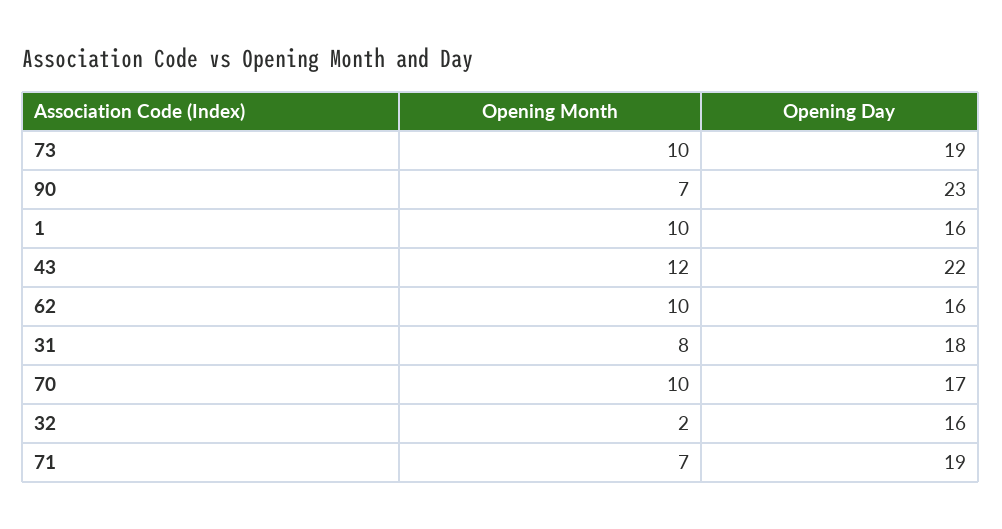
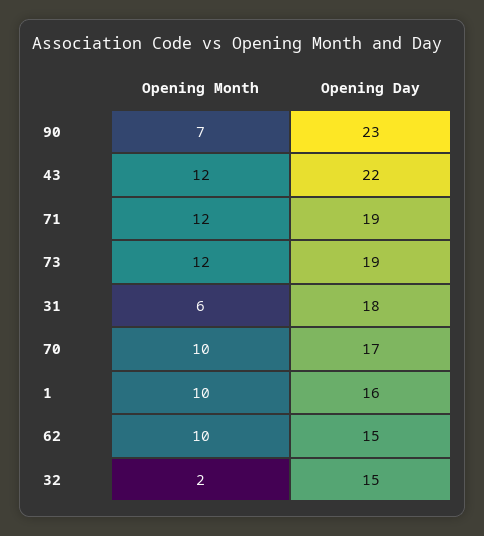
Opening Month, 73: 10 -> 12
Opening Day, 62: 16 -> 15
Opening Month, 31: 8 -> 6
Opening Day, 32: 16 -> 15
Opening Month, 71: 7 -> 12

